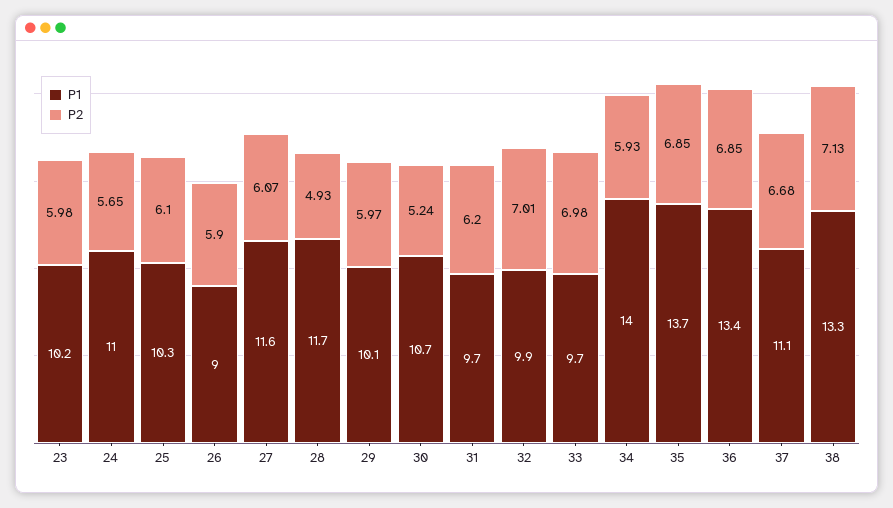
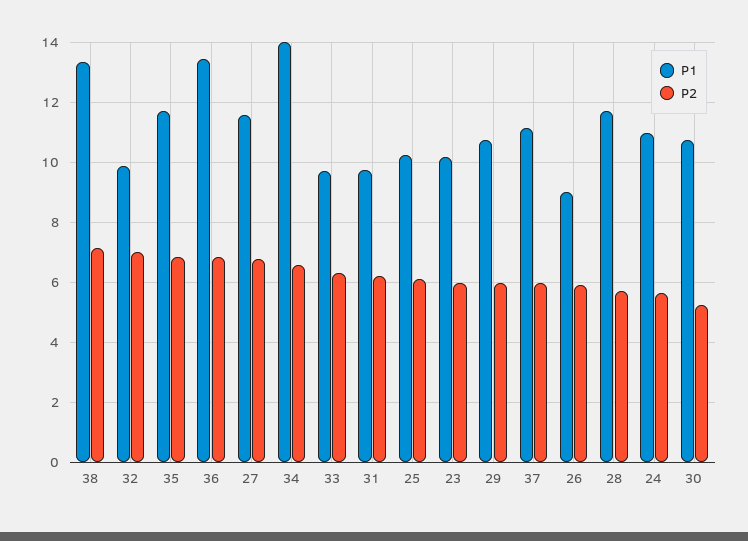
P2, 27: 6.07 -> 6.75
P2, 28: 4.93 -> 5.75
P1, 29: 10.1 -> 10.75
P2, 33: 6.98 -> 6.25
P2, 34: 5.93 -> 6.5
P1, 35: 13.7 -> 11.75
P2, 37: 6.68 -> 6

